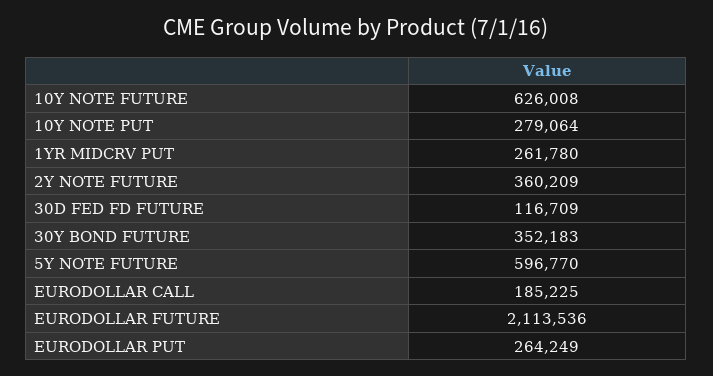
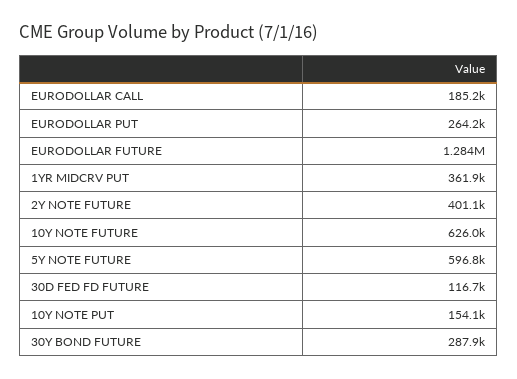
10Y NOTE PUT: 279064 -> 154100
1YR MIDCRV PUT: 261780 -> 361900
2Y NOTE FUTURE: 360209 -> 401100
30Y BOND FUTURE: 352183 -> 287900
EURODOLLAR FUTURE: 2113536 -> 1284000

